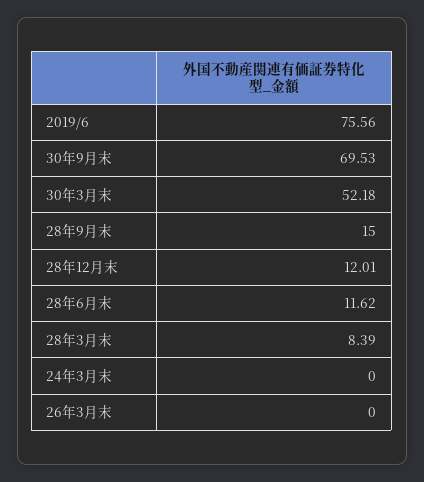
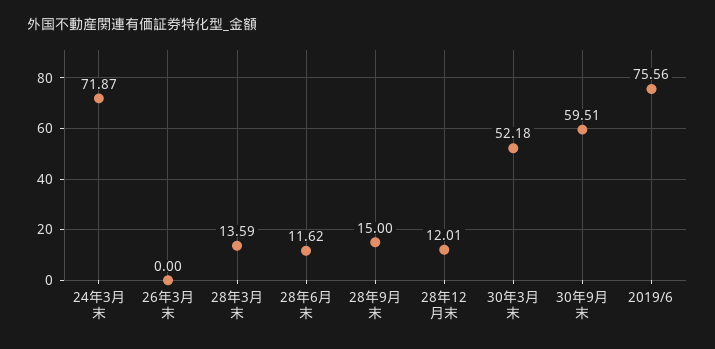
30年9月末: 69.53 -> 59.51
28年3月末: 8.39 -> 13.59
24年3月末: 0 -> 71.87

